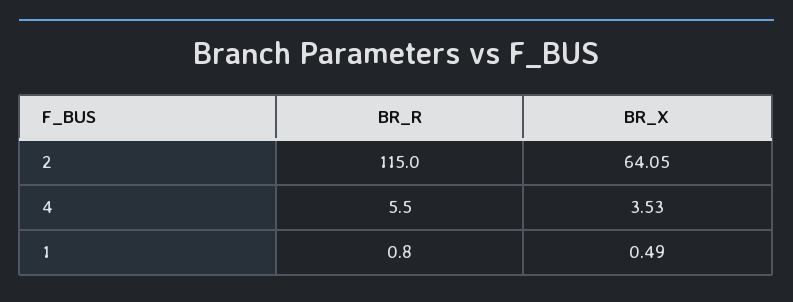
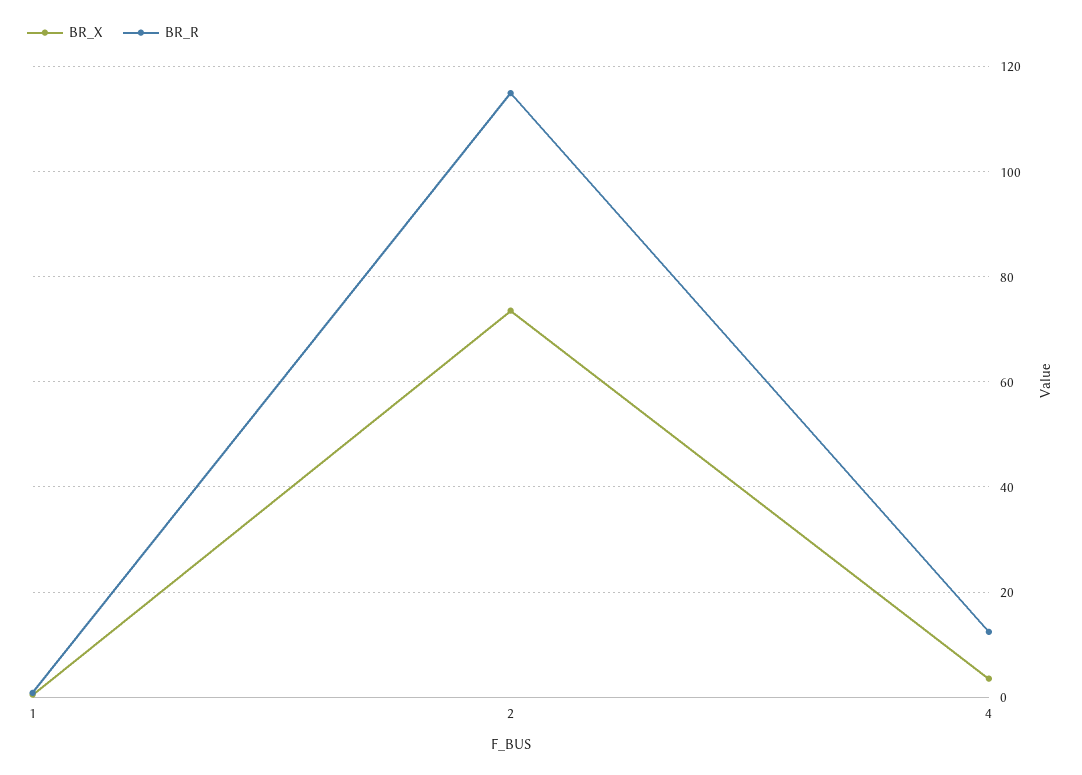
BR_X, 2: 64.05 -> 74
BR_R, 4: 5.5 -> 12

